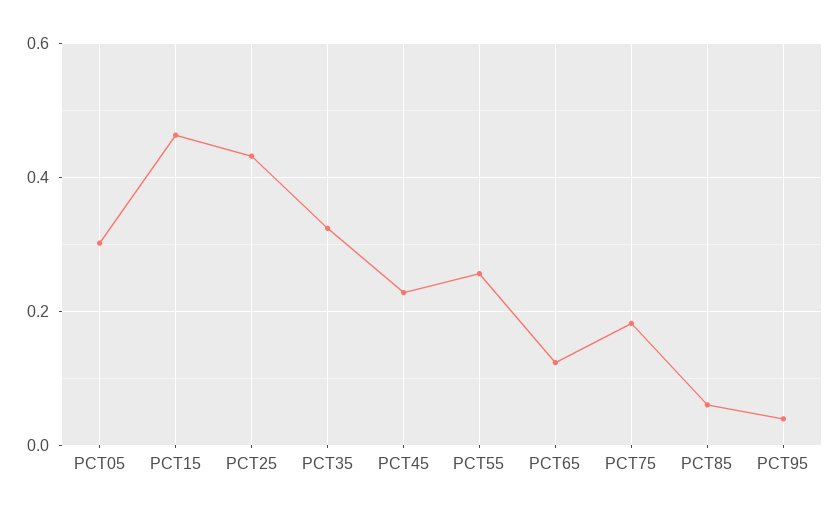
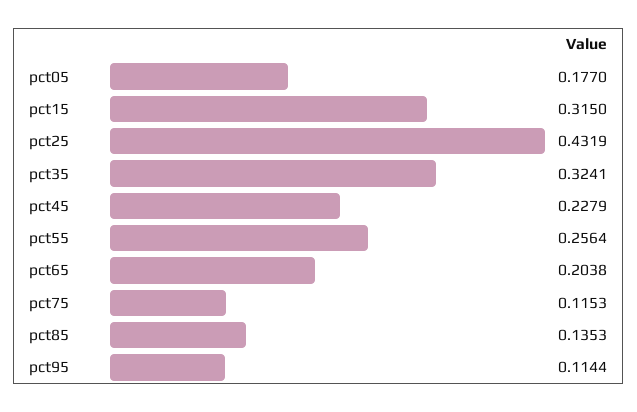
PCT05: 0.3 -> 0.177
PCT15: 0.46 -> 0.315
PCT65: 0.12 -> 0.2038
PCT75: 0.18 -> 0.1153
PCT85: 0.06 -> 0.1353
PCT95: 0.04 -> 0.1144

